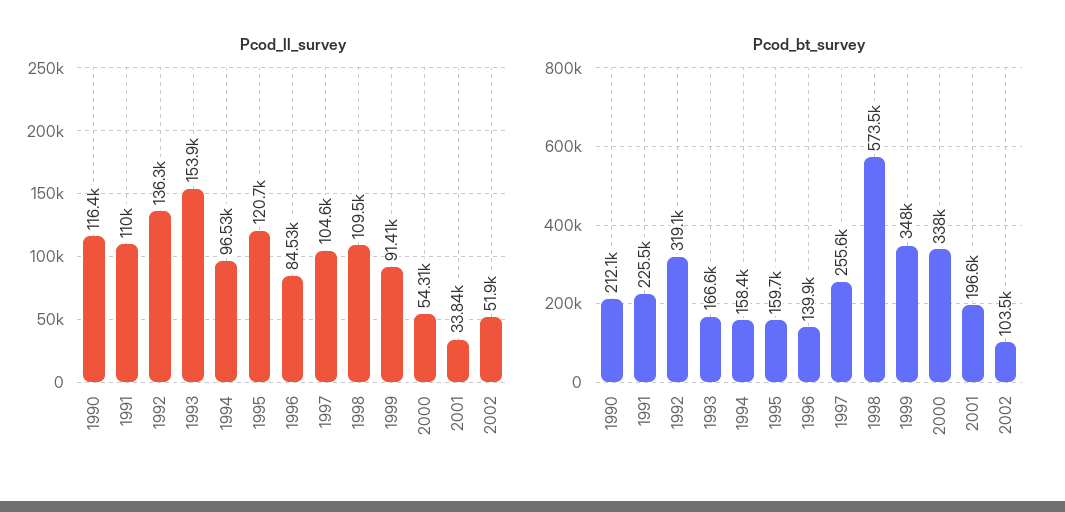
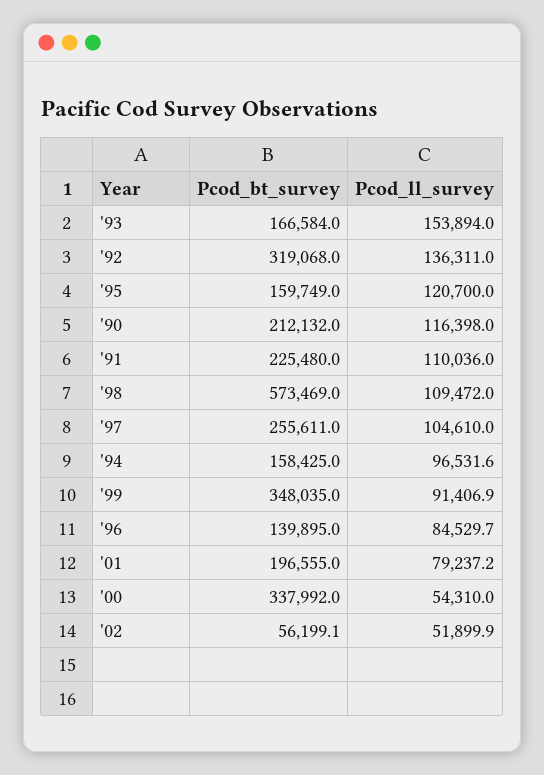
Pcod_ll_survey, 2001: 33840 -> 79237.2
Pcod_bt_survey, 2002: 103500 -> 56199.1

